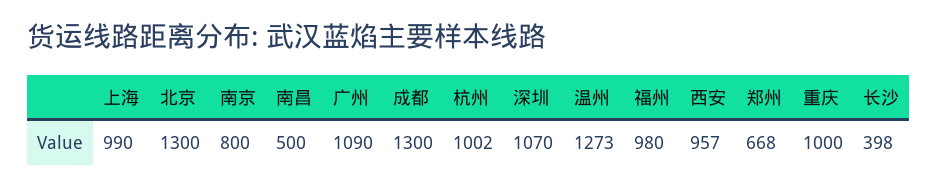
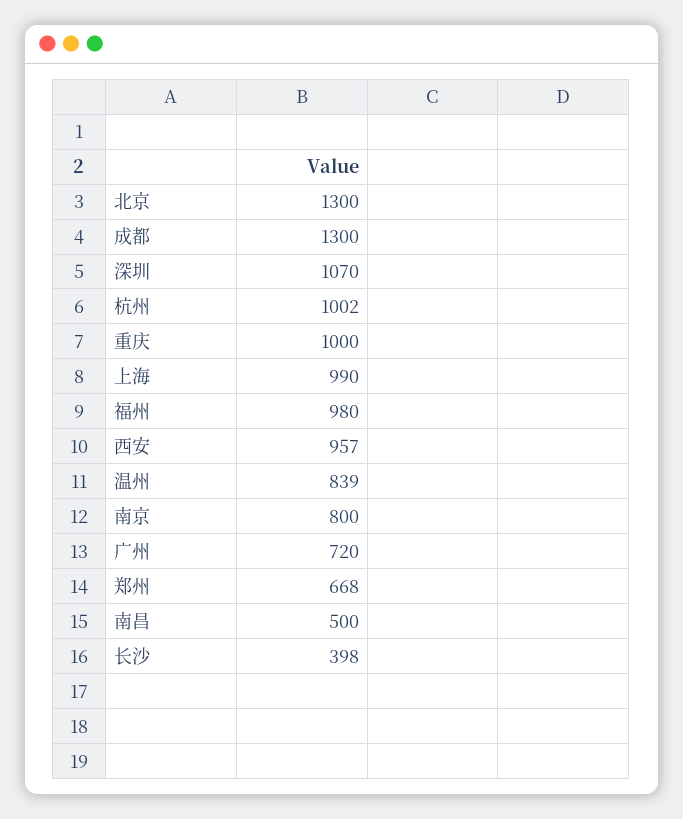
广州: 1090 -> 720
温州: 1273 -> 839

